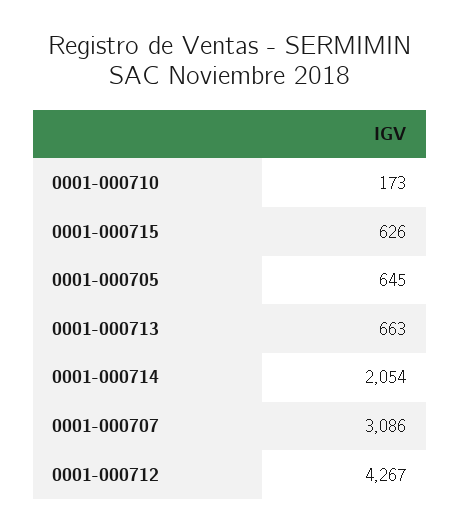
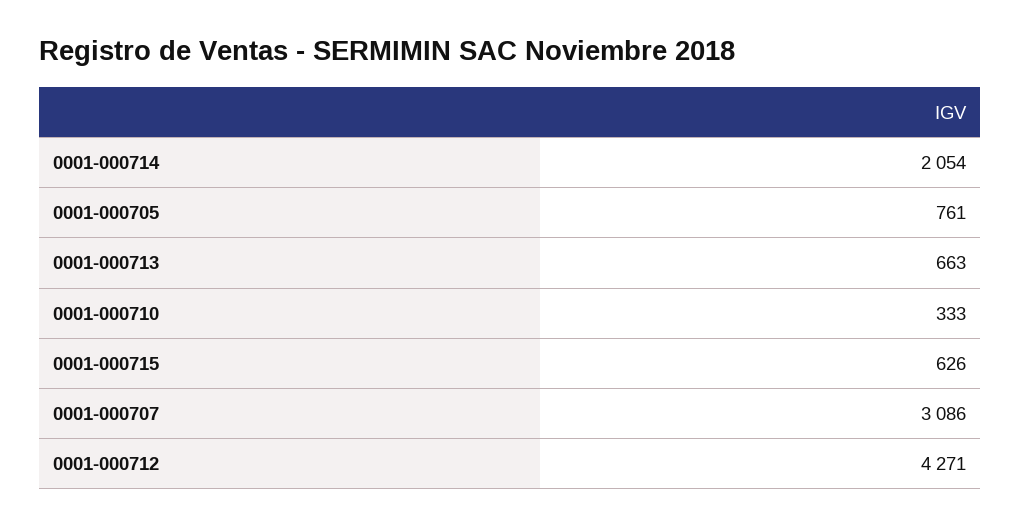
0001-000710: 173 -> 333
0001-000705: 645 -> 761
0001-000712: 4267 -> 4271

